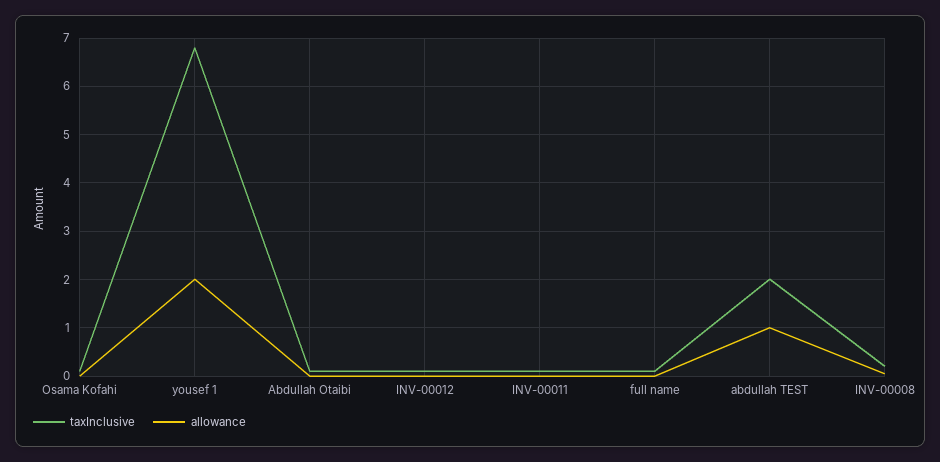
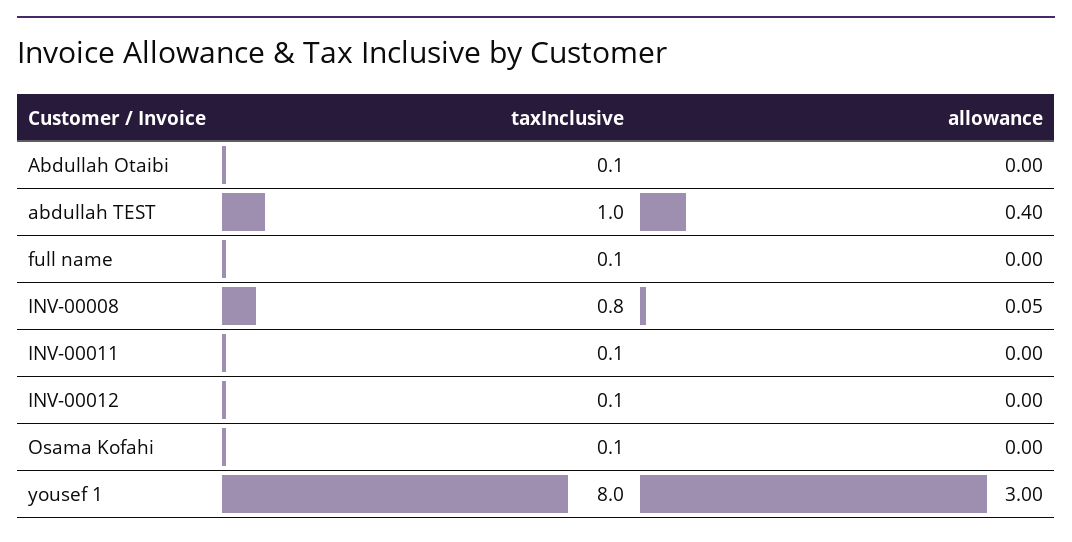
taxInclusive, yousef 1: 6.8 -> 8
allowance, yousef 1: 2 -> 3
taxInclusive, abdullah TEST: 2 -> 1
allowance, abdullah TEST: 1 -> 0.4
taxInclusive, INV-00008: 0.2 -> 0.8

